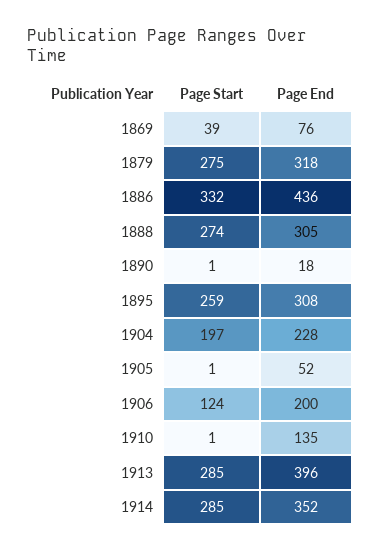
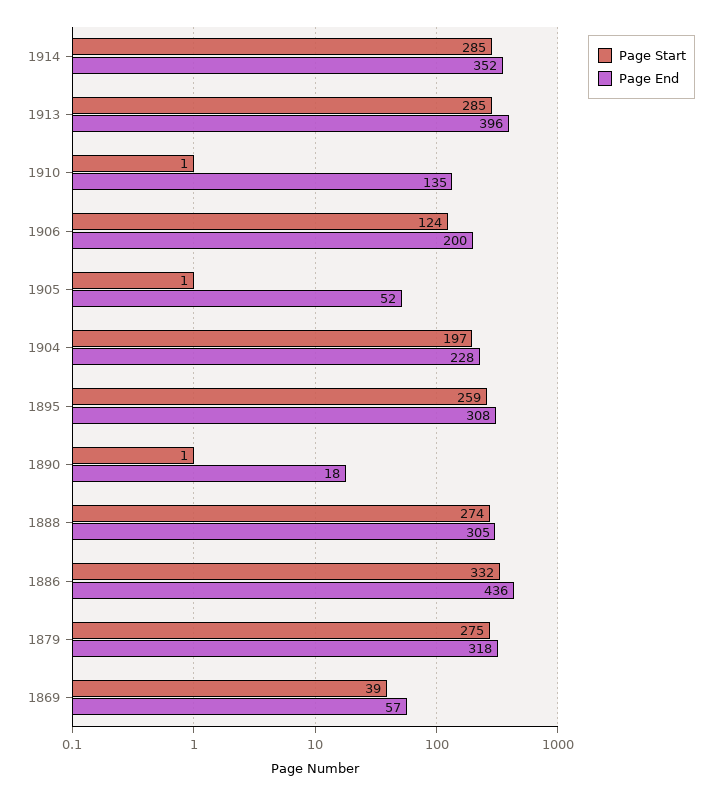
Page End, 1869: 76 -> 57

